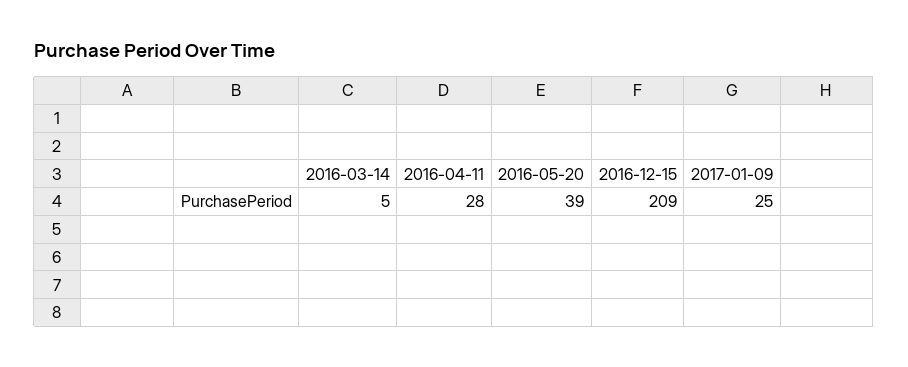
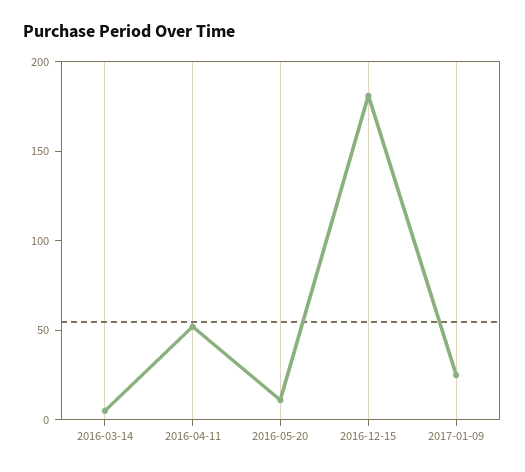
2016-04-11: 28 -> 50
2016-05-20: 39 -> 10
2016-12-15: 209 -> 180

